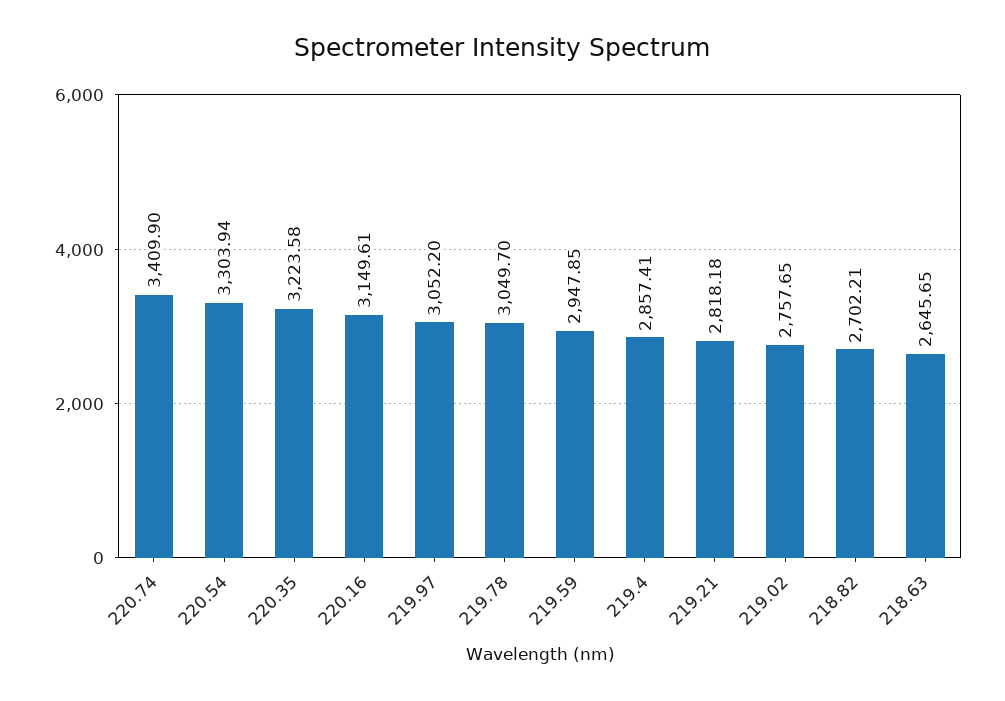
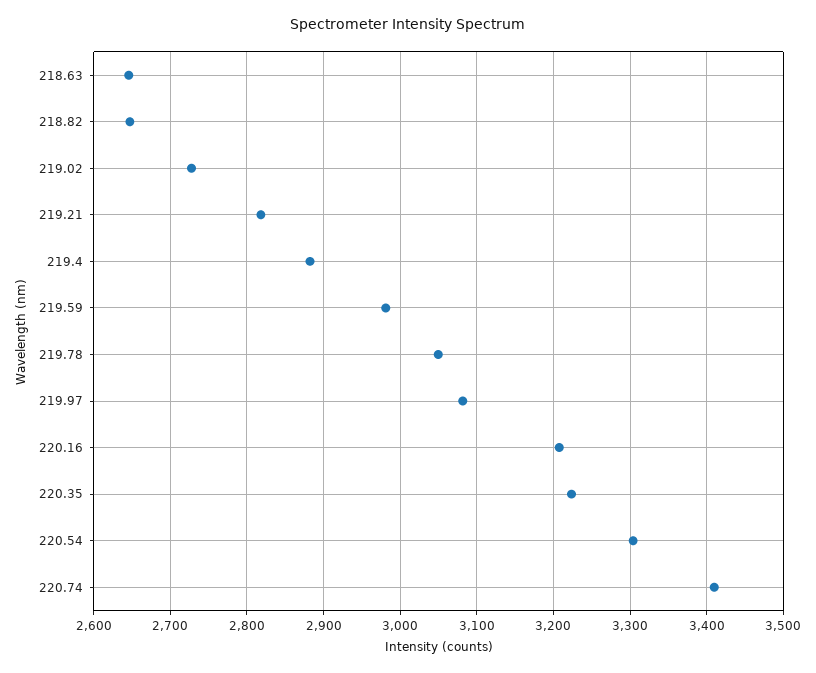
220.16: 3149.61 -> 3210
219.97: 3052.2 -> 3080
219.59: 2947.85 -> 2980
219.4: 2857.41 -> 2880
219.02: 2757.65 -> 2730
218.82: 2702.21 -> 2650

